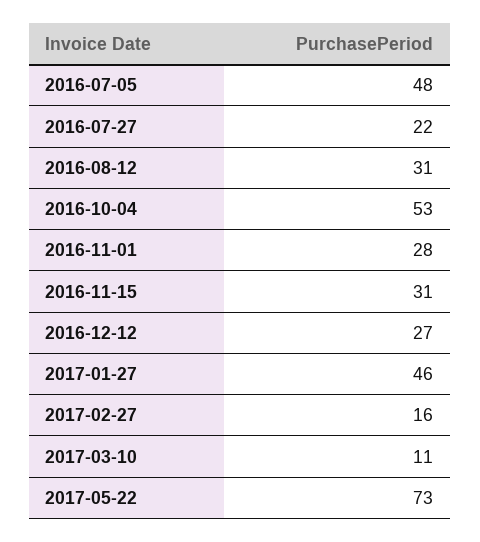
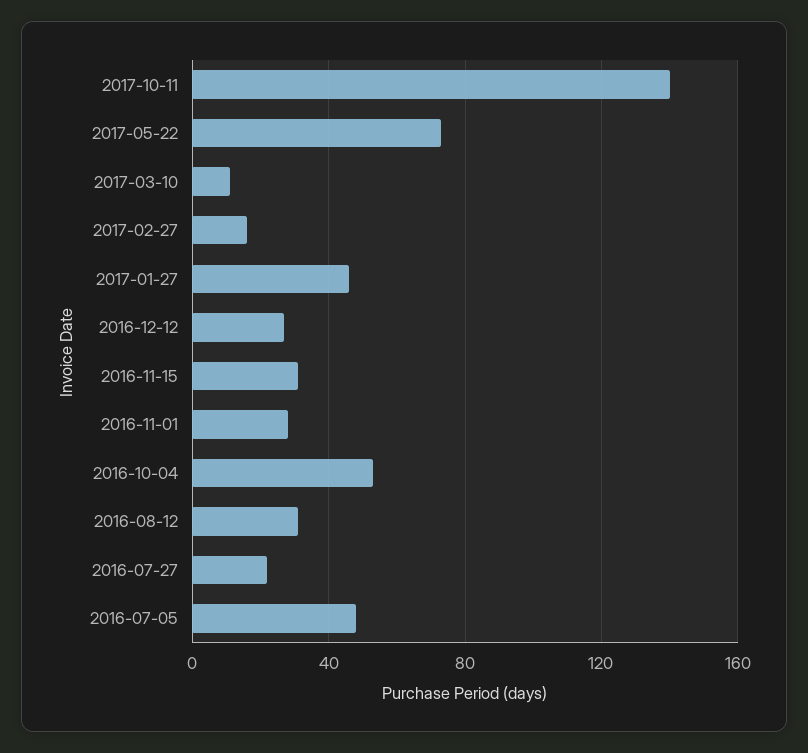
2017-10-11: none -> 140

